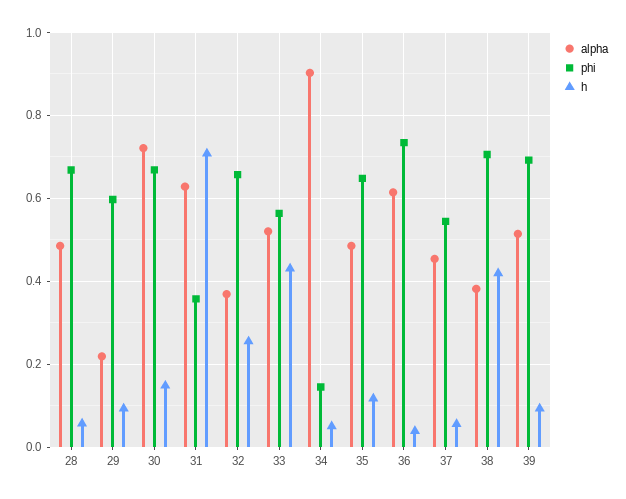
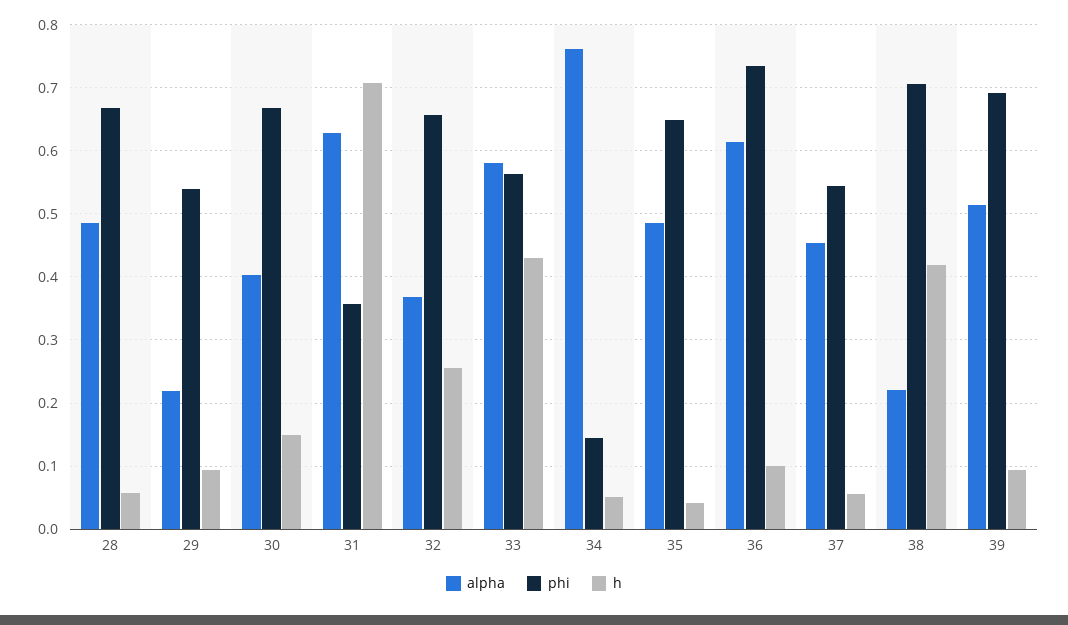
phi, 29: 0.6 -> 0.54
alpha, 30: 0.72 -> 0.4
alpha, 33: 0.52 -> 0.58
alpha, 34: 0.9 -> 0.76
h, 35: 0.12 -> 0.04
h, 36: 0.04 -> 0.1
alpha, 38: 0.38 -> 0.22

